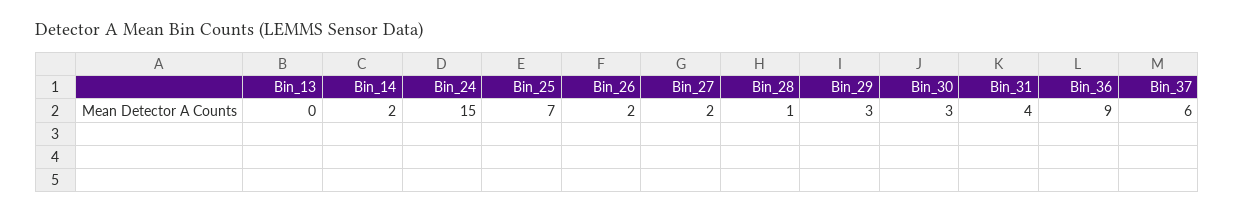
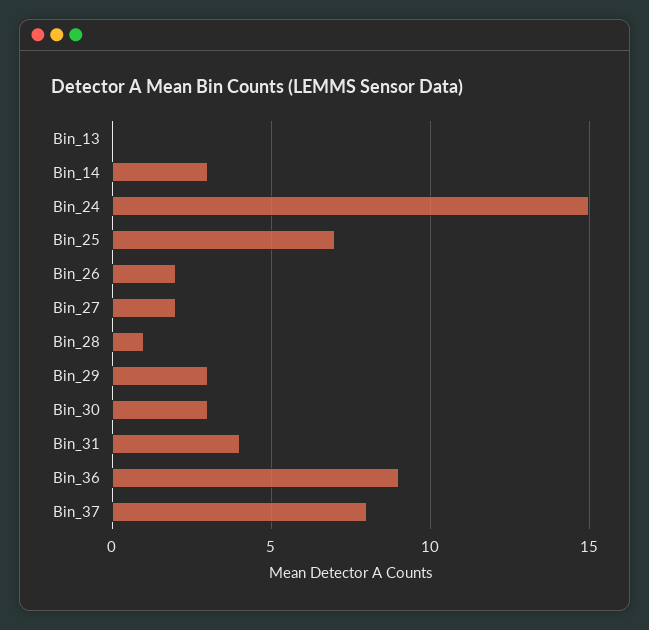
Bin_14: 2 -> 3
Bin_37: 6 -> 8

